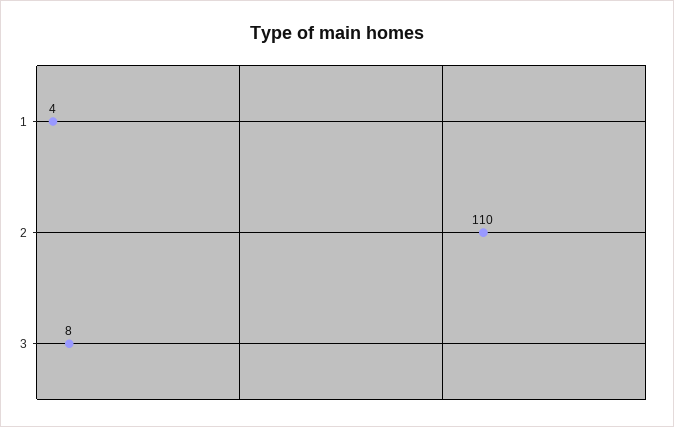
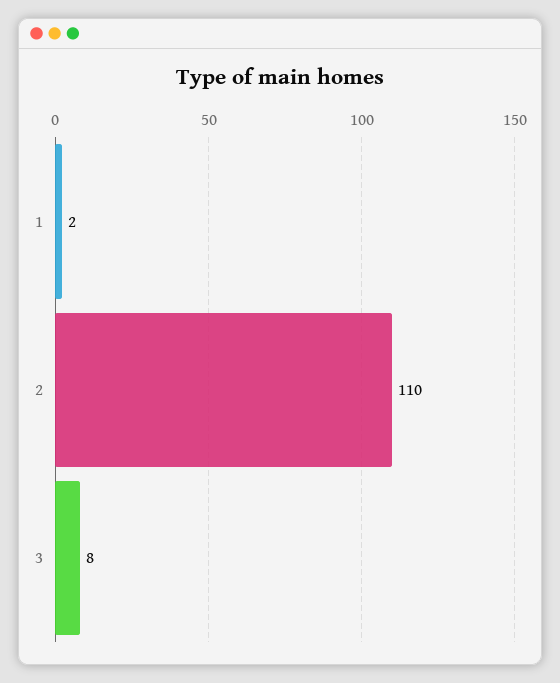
1: 4 -> 2

